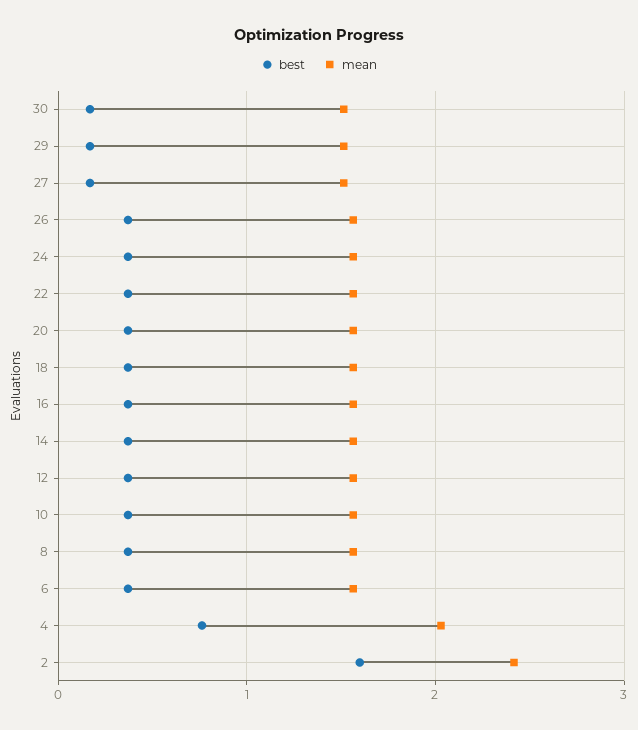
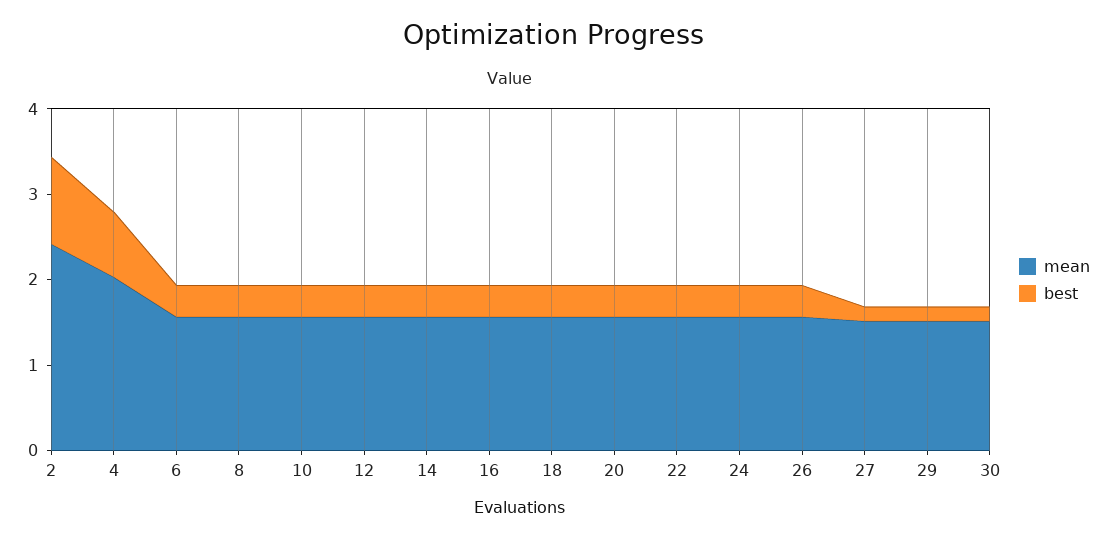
best, 2: 1.6 -> 1

